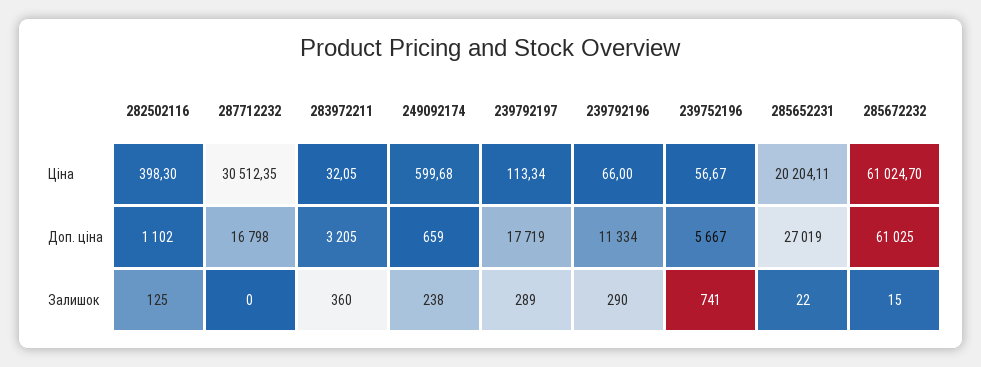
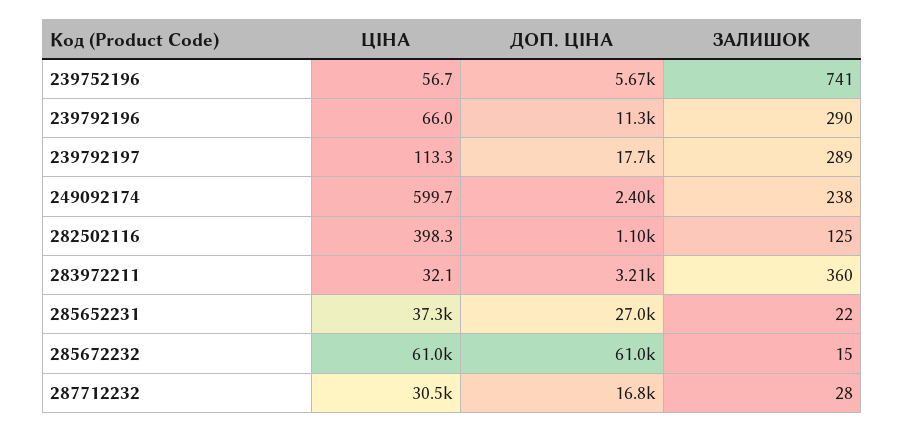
285652231, Ціна: 20204.11 -> 37300
249092174, Доп. ціна: 659 -> 2400
287712232, Залишок: 0 -> 28

